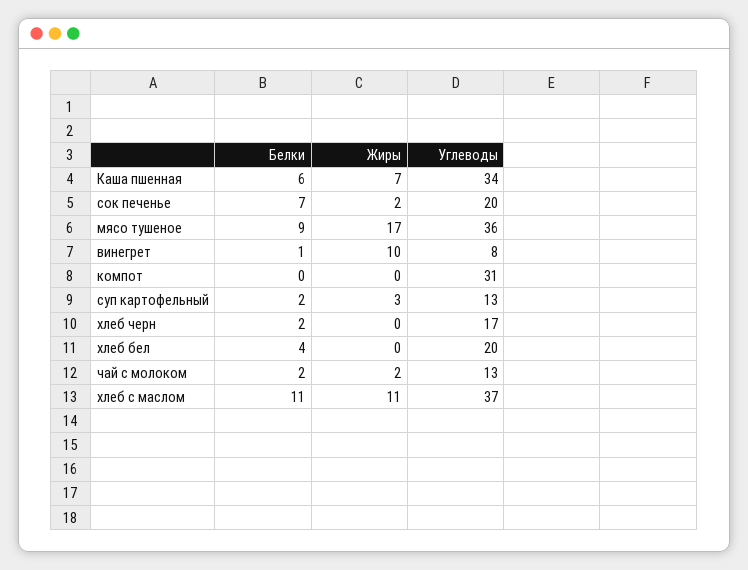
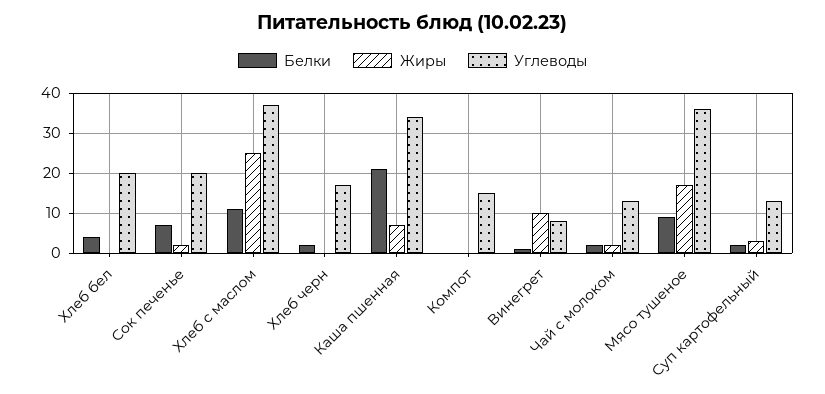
Белки, Каша пшенная: 6 -> 20
Углеводы, компот: 31 -> 15
Жиры, хлеб с маслом: 11 -> 25

